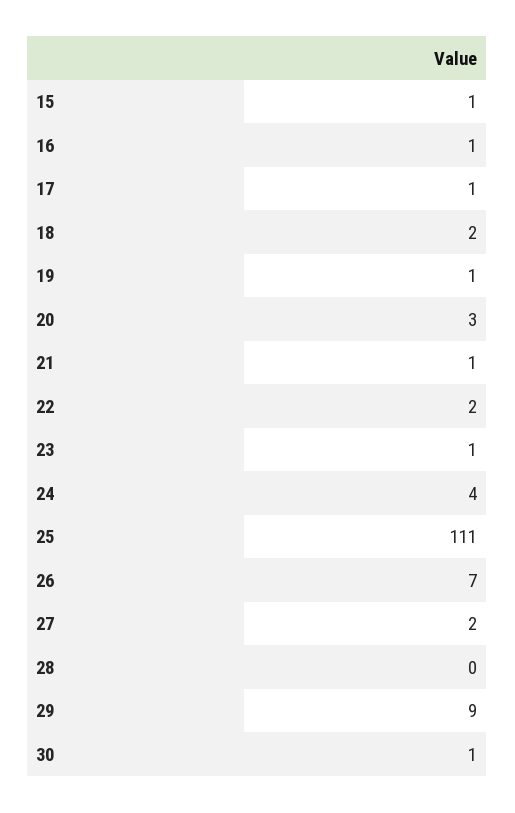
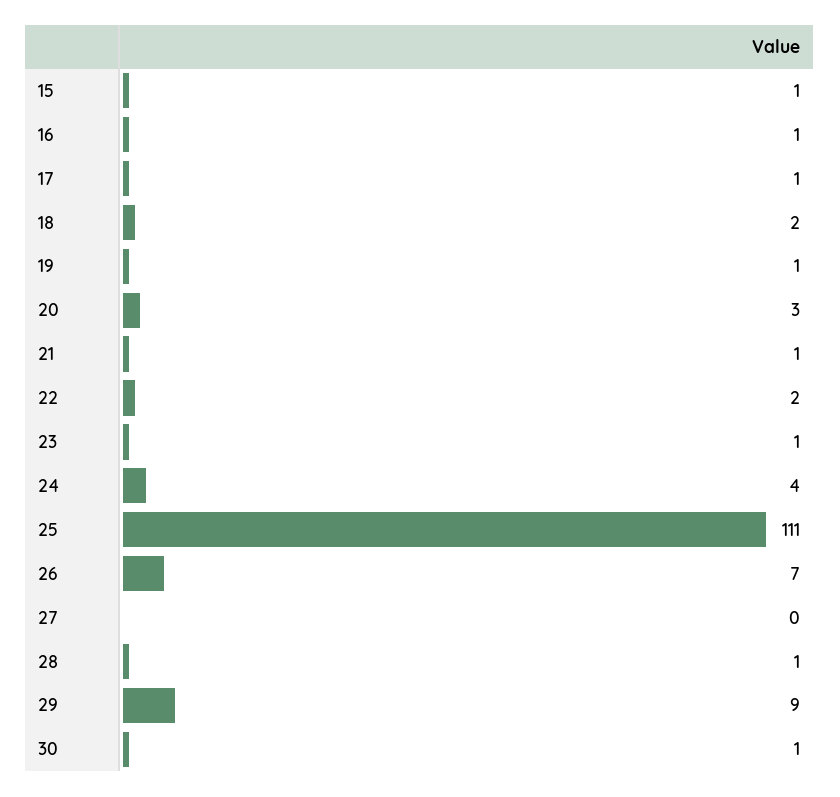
27: 2 -> 0
28: 0 -> 1

